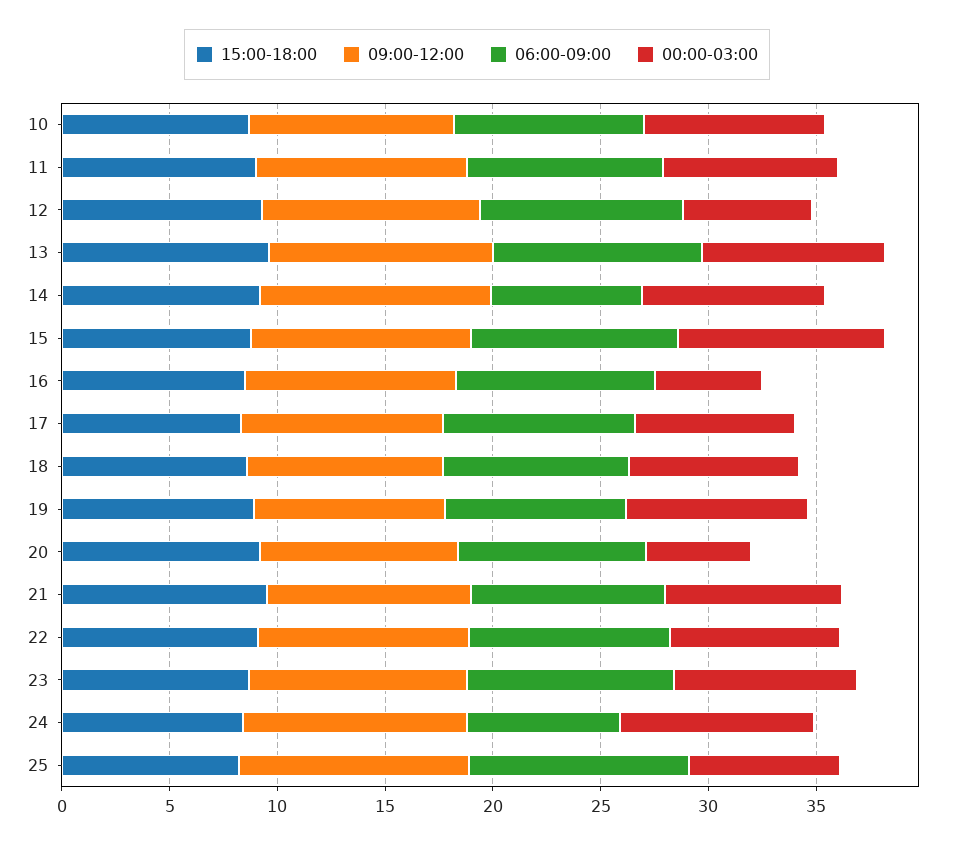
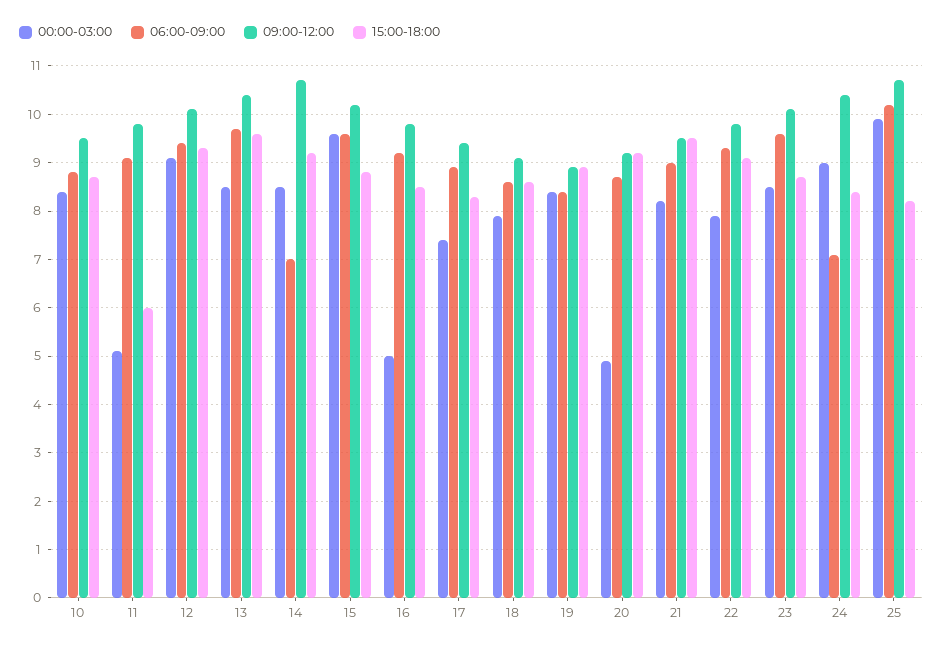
15:00-18:00, 11: 9 -> 6
00:00-03:00, 11: 8 -> 5
00:00-03:00, 12: 6 -> 9
00:00-03:00, 25: 7 -> 10

